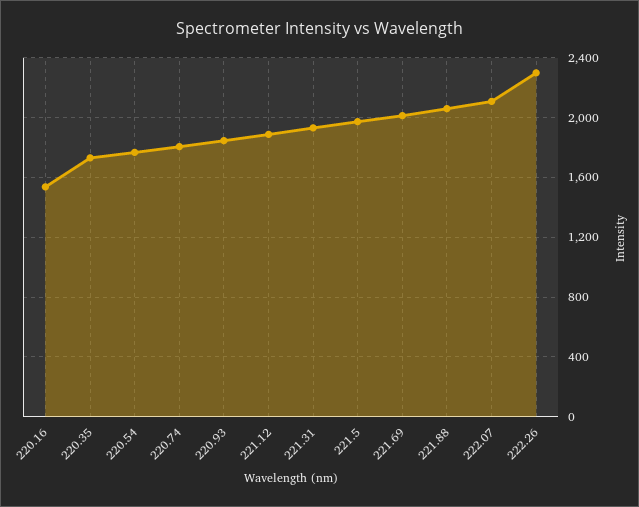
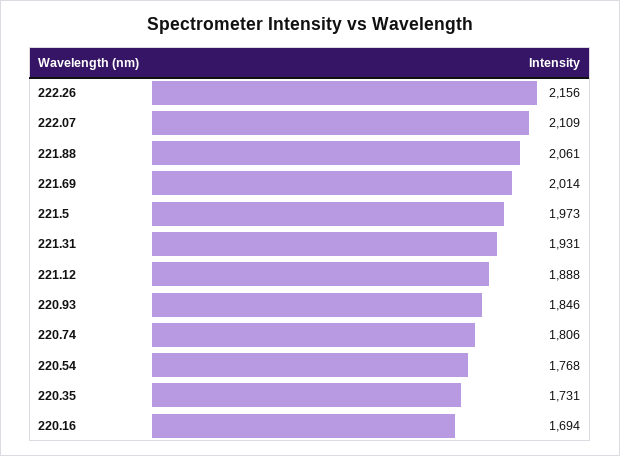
220.16: 1550 -> 1694
222.26: 2300 -> 2156

